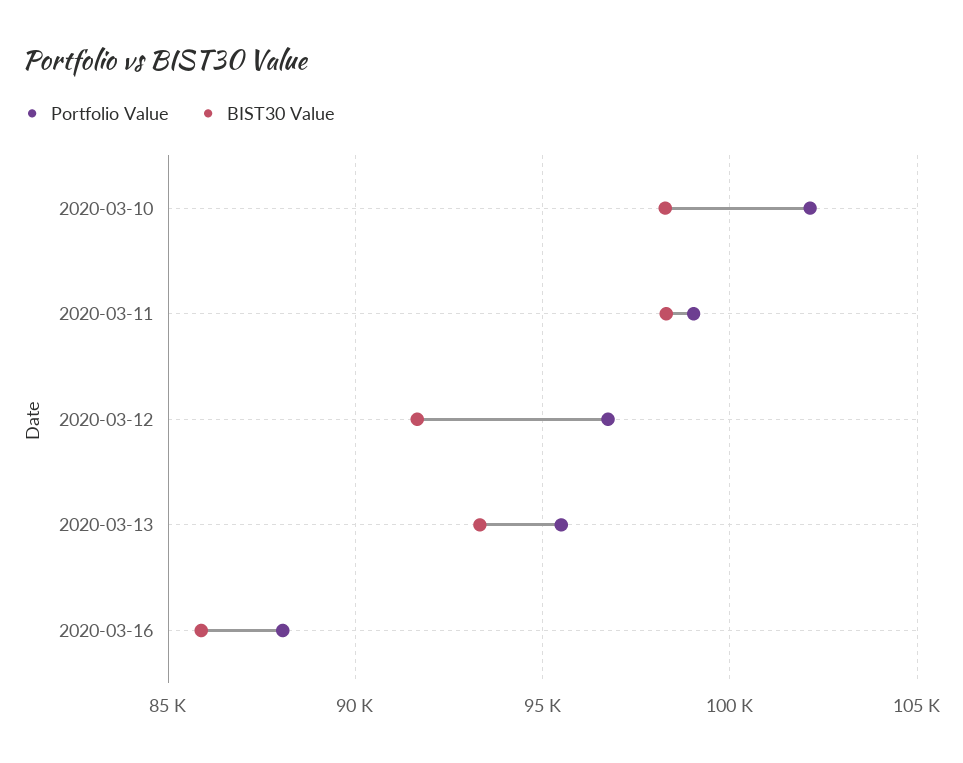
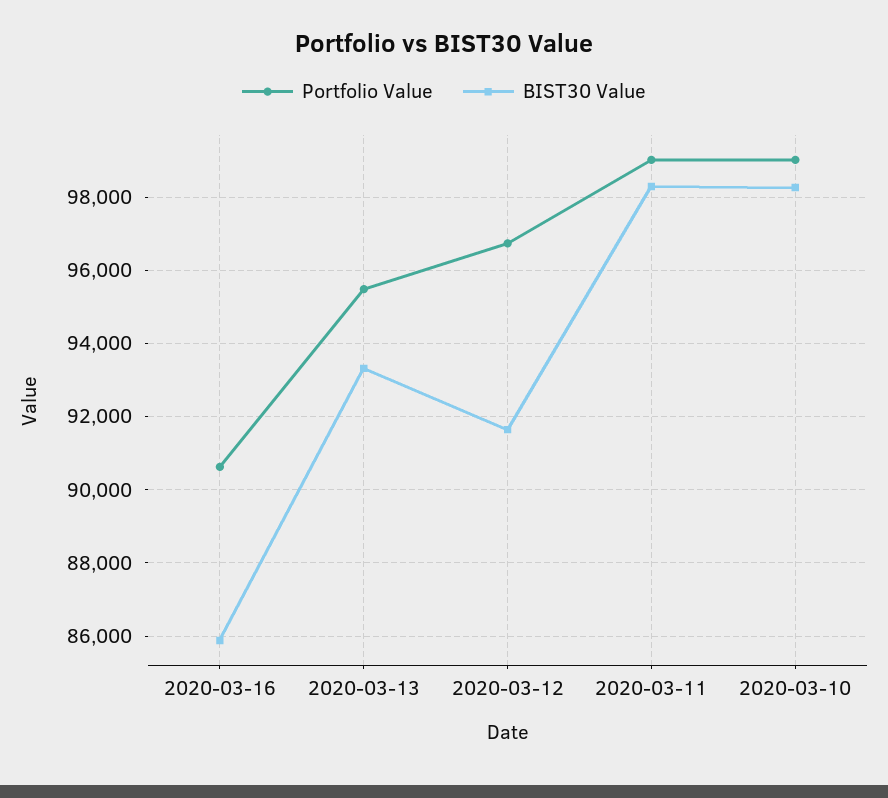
Portfolio Value, 2020-03-10: 102000 -> 99000
Portfolio Value, 2020-03-16: 88000 -> 90600

